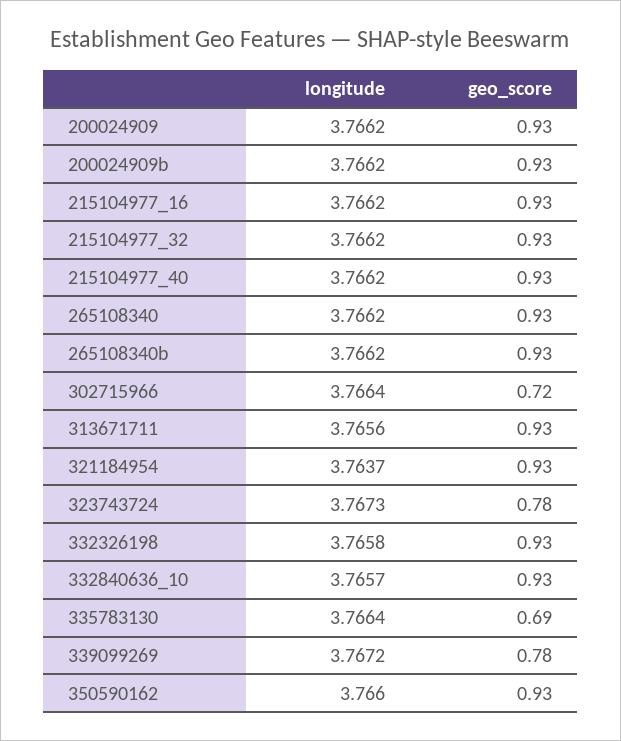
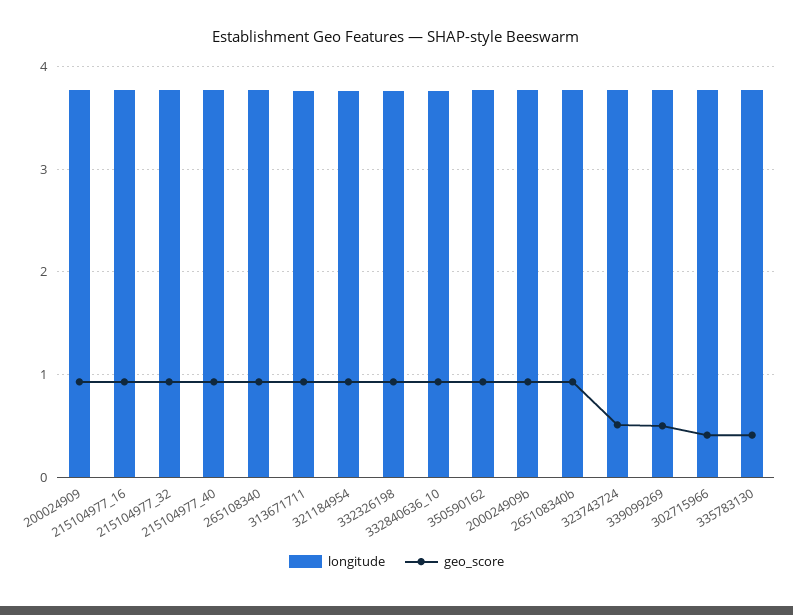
geo_score, 302715966: 0.72 -> 0.4
geo_score, 323743724: 0.78 -> 0.5
geo_score, 335783130: 0.69 -> 0.4
geo_score, 339099269: 0.78 -> 0.5

